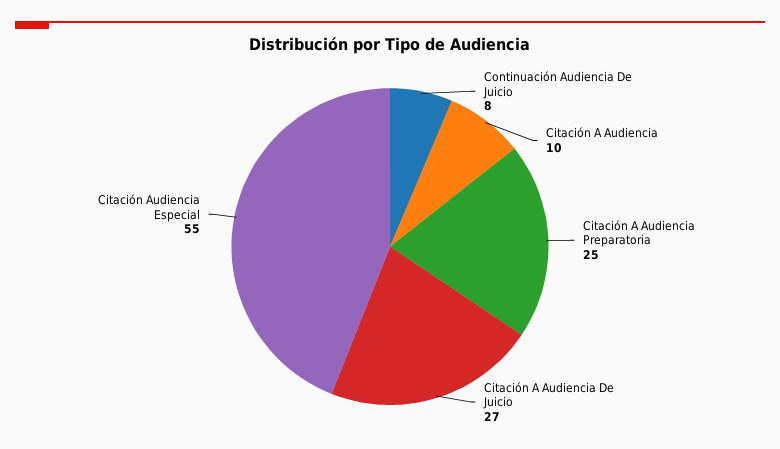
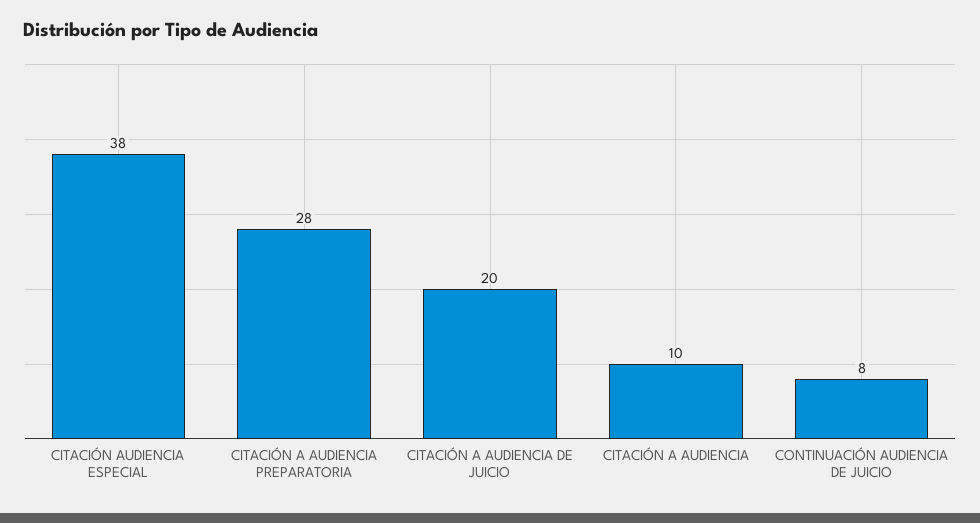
Citación A Audiencia Preparatoria: 25 -> 28
Citación A Audiencia De Juicio: 27 -> 20
Citación Audiencia Especial: 55 -> 38

